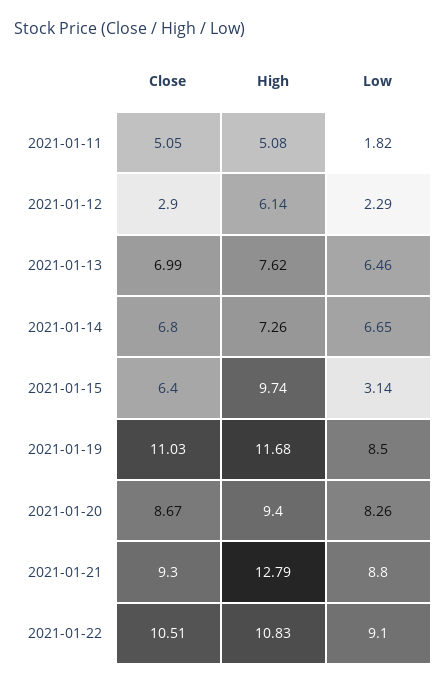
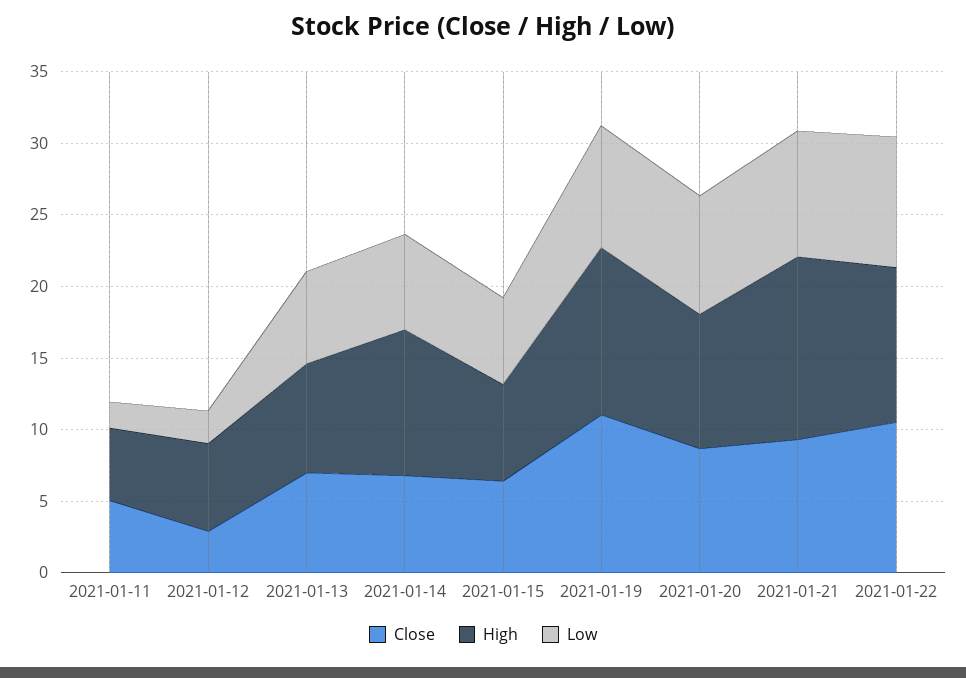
High, 2021-01-14: 7.26 -> 10
High, 2021-01-15: 9.74 -> 7
Low, 2021-01-15: 3.14 -> 6

